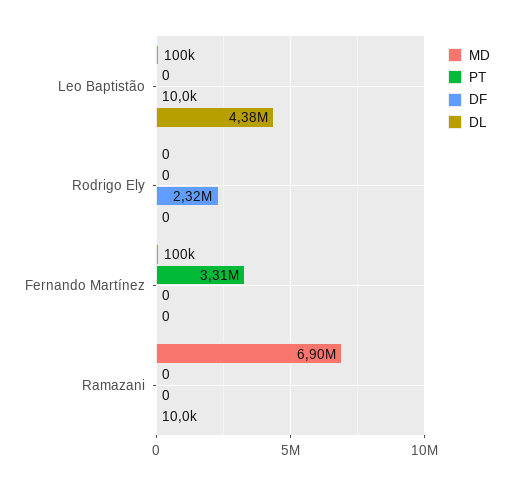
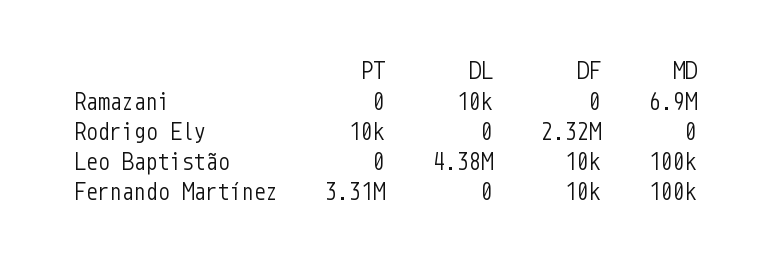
PT, Rodrigo Ely: 0 -> 10000
DF, Fernando Martínez: 0 -> 10000

